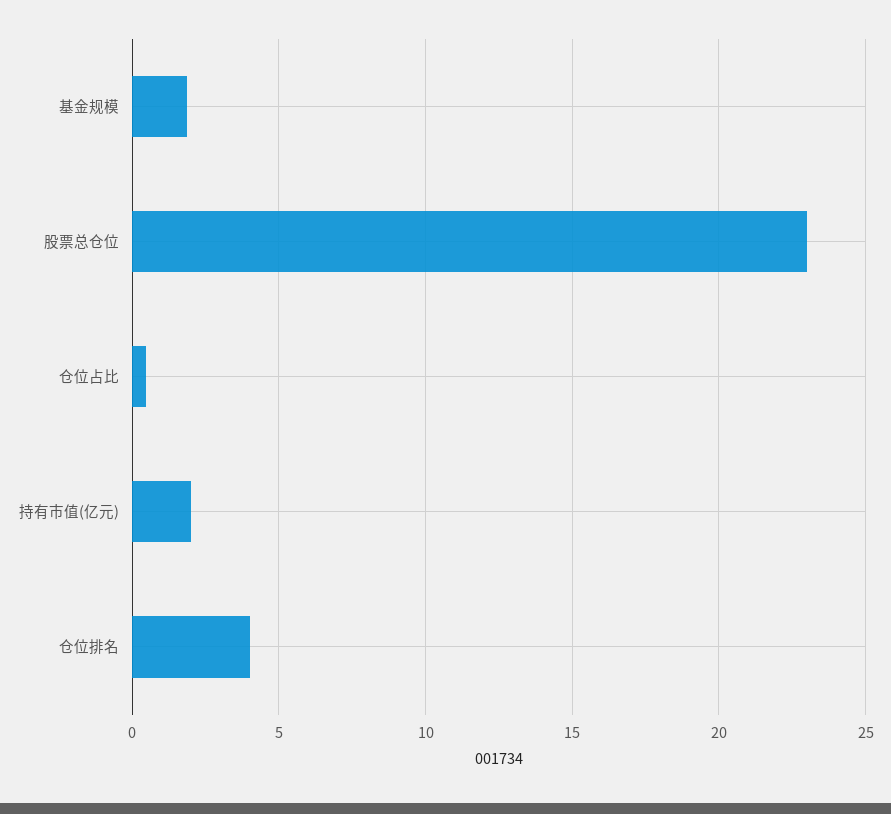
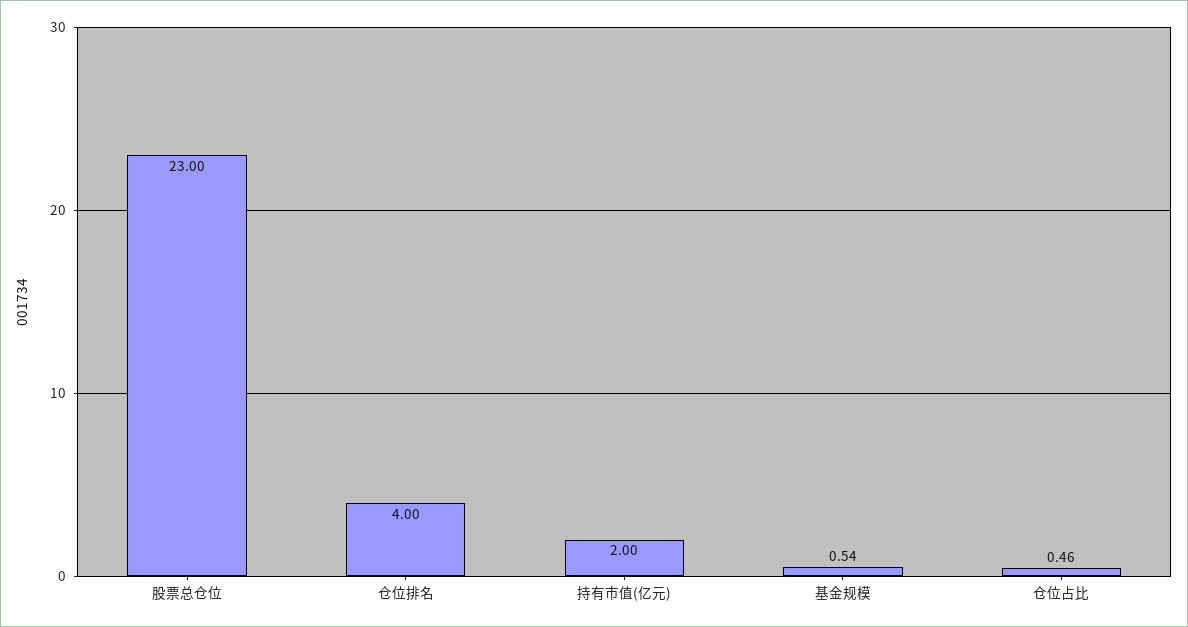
基金规模: 2 -> 0.54

